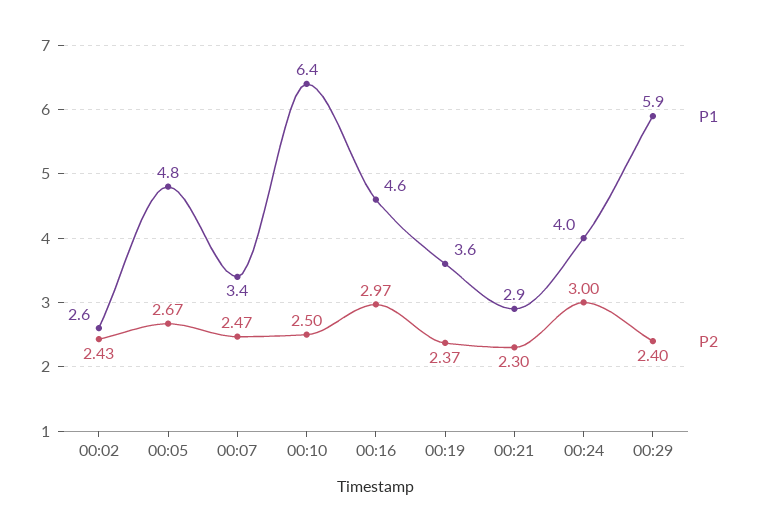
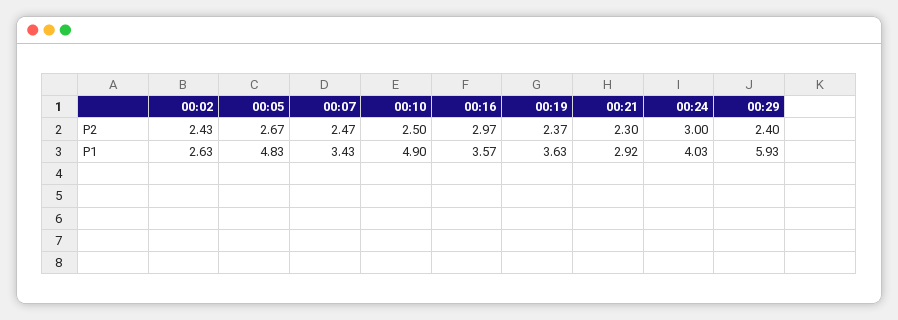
P1, 00:10: 6.4 -> 4.9
P1, 00:16: 4.6 -> 3.57

